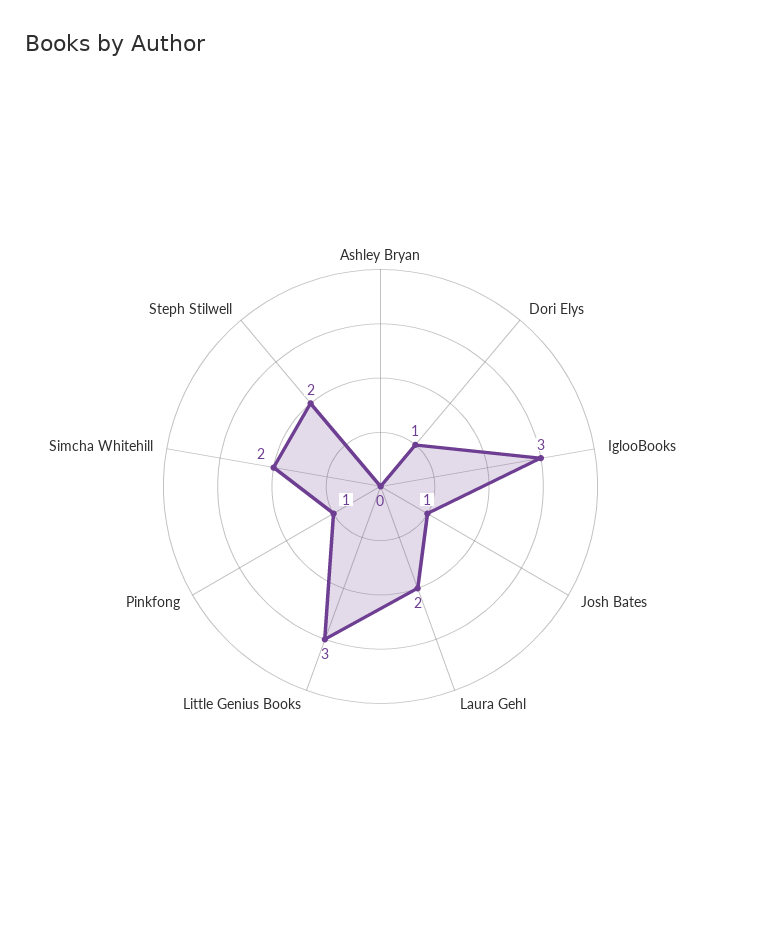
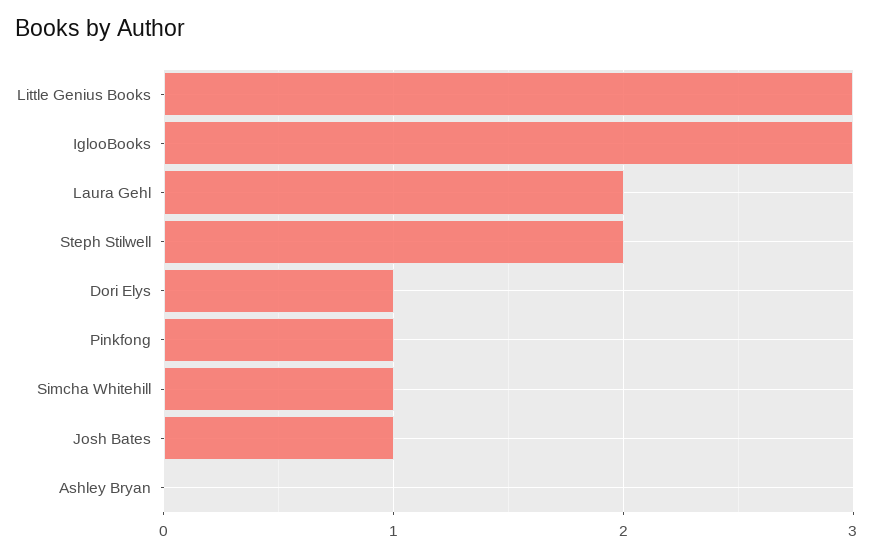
Simcha Whitehill: 2 -> 1

